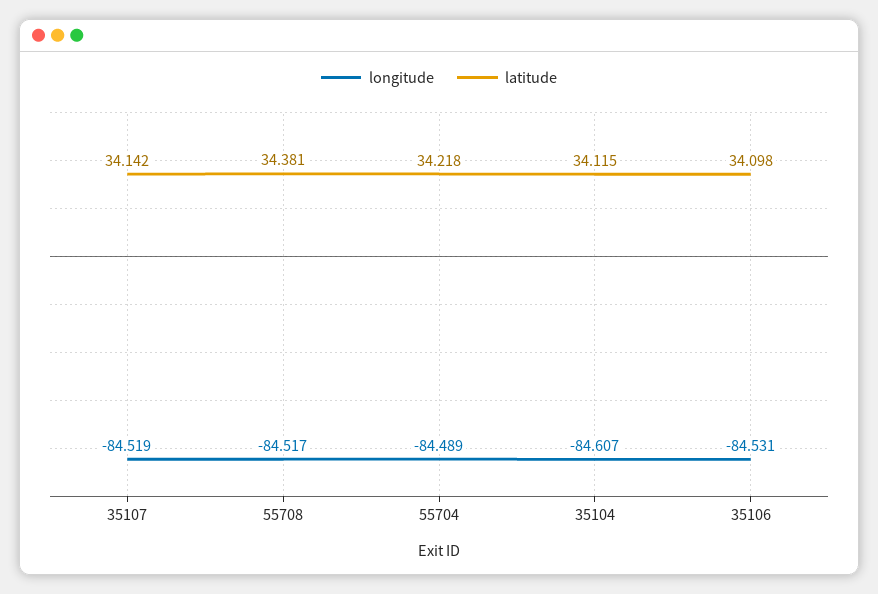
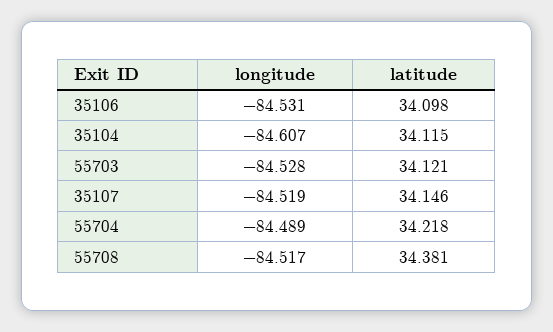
latitude, 35107: 34.142 -> 34.146
longitude, 55703: none -> -84.528
latitude, 55703: none -> 34.121

